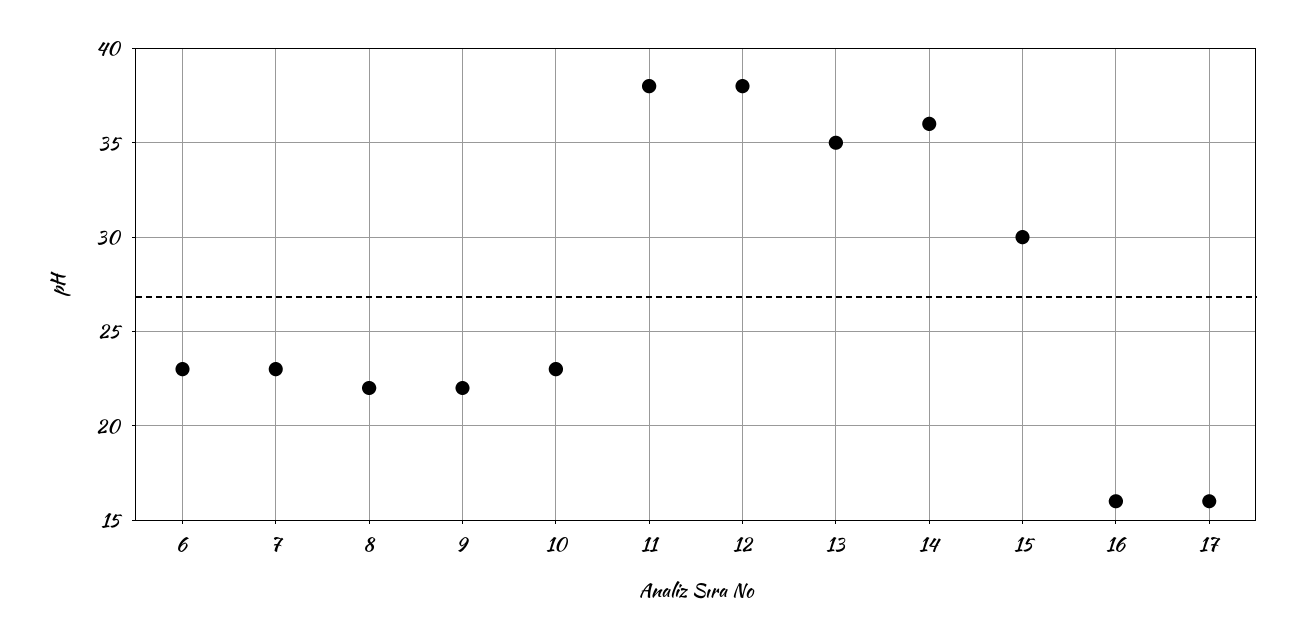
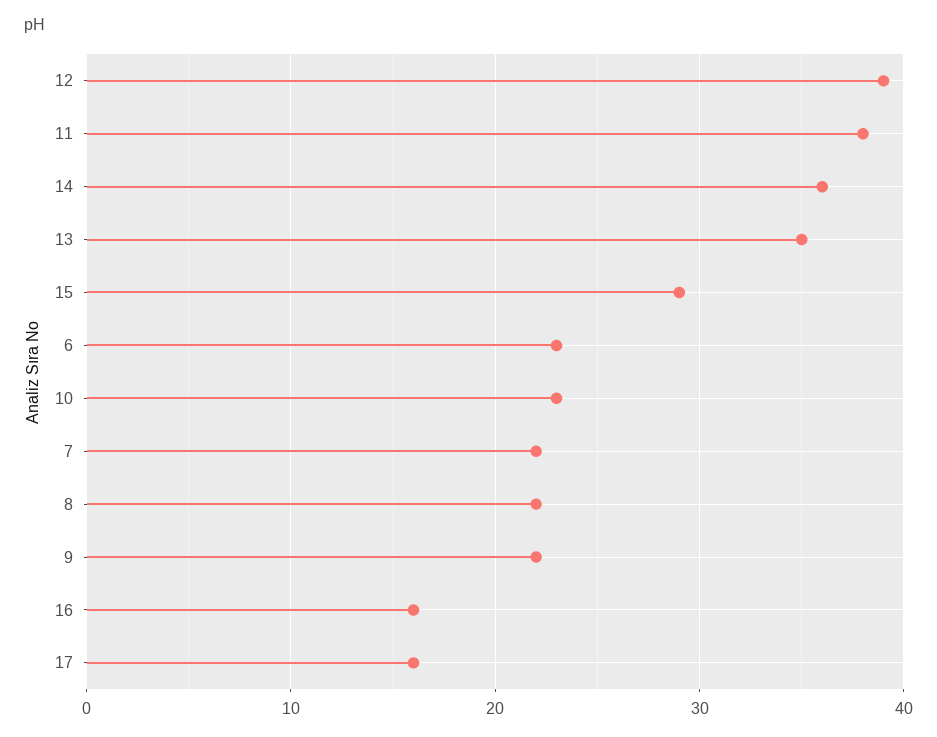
7: 23 -> 22
12: 38 -> 39
15: 30 -> 29

